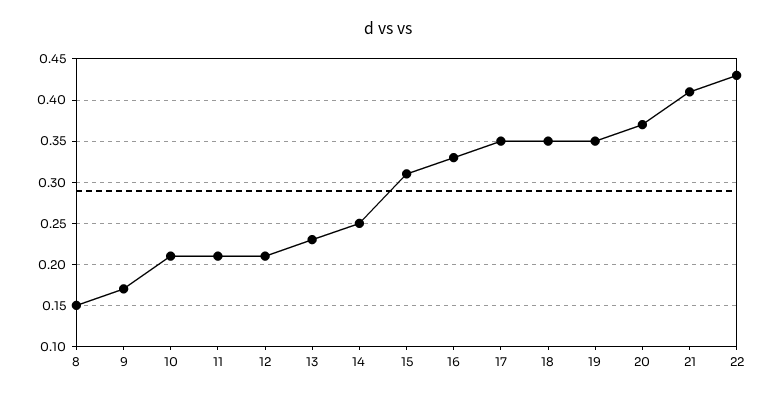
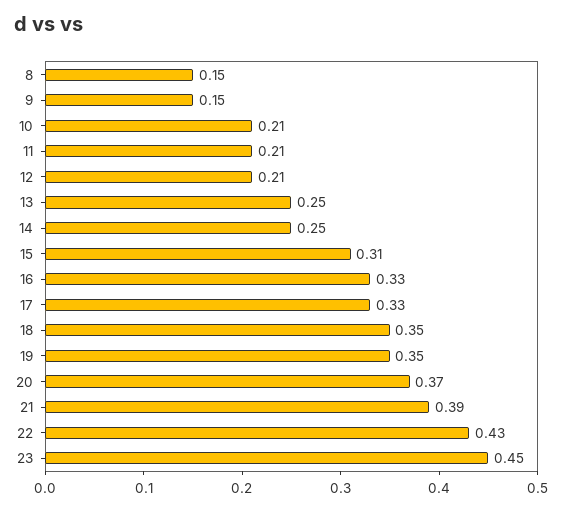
9: 0.17 -> 0.15
13: 0.23 -> 0.25
17: 0.35 -> 0.33
21: 0.41 -> 0.39
23: none -> 0.45

